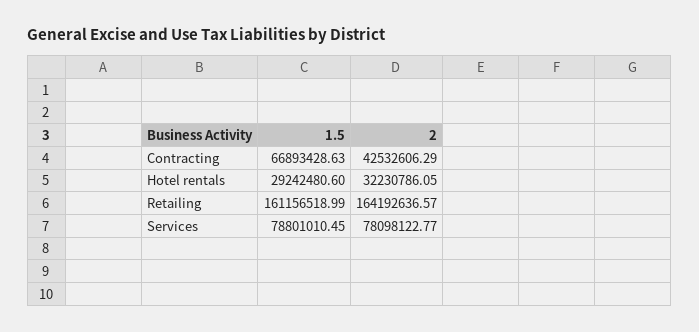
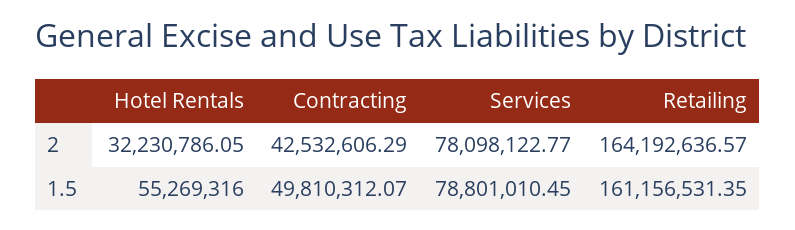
1.5, Contracting: 66893428.63 -> 49810312.07
1.5, Hotel rentals: 29242480.6 -> 55269316
1.5, Retailing: 161156518.99 -> 161156531.35

